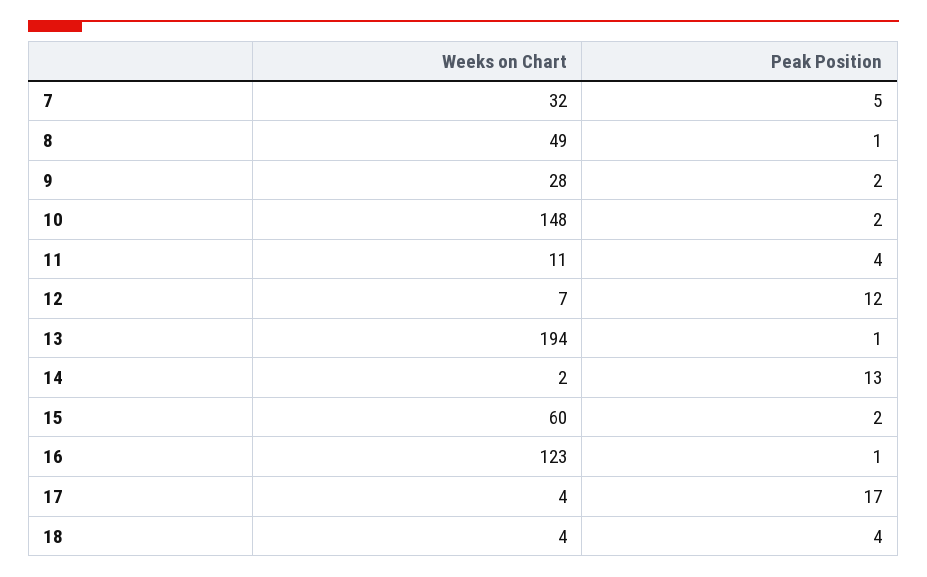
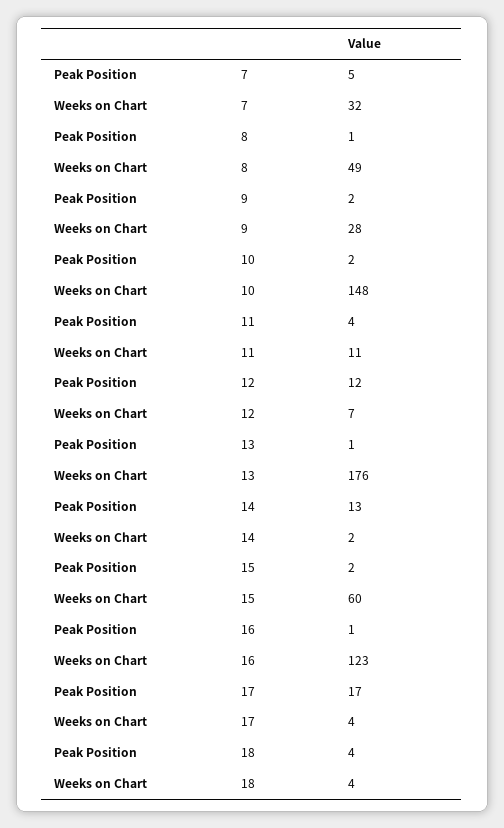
Weeks on Chart, 13: 194 -> 176

